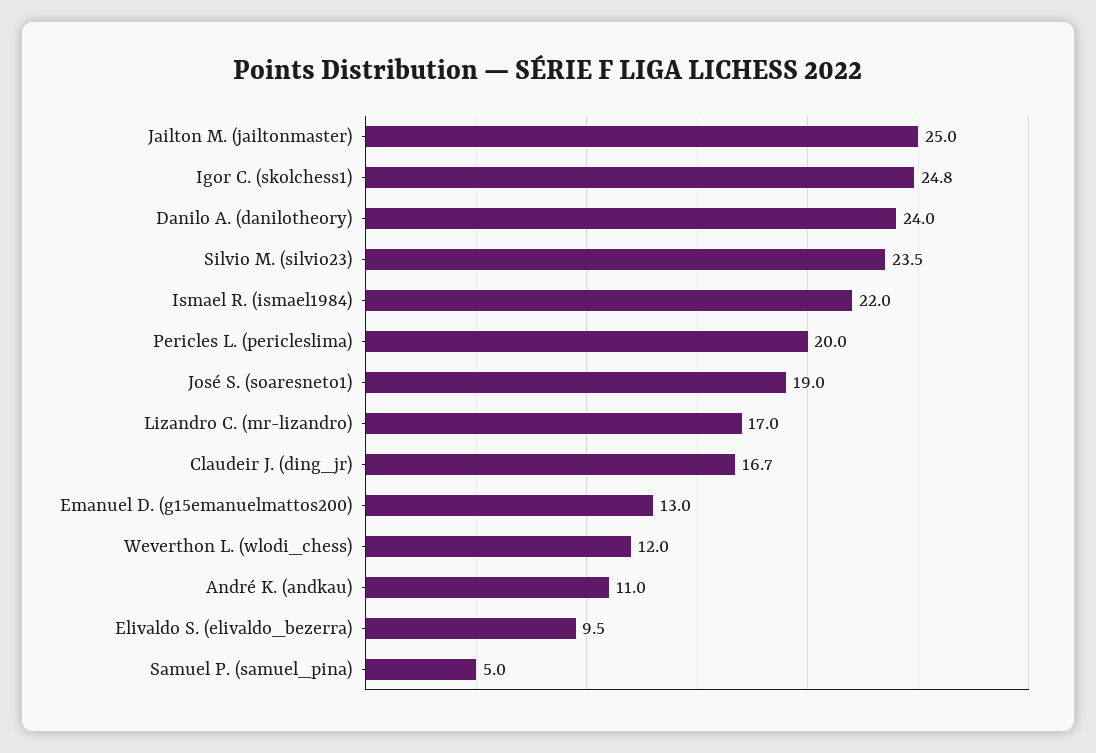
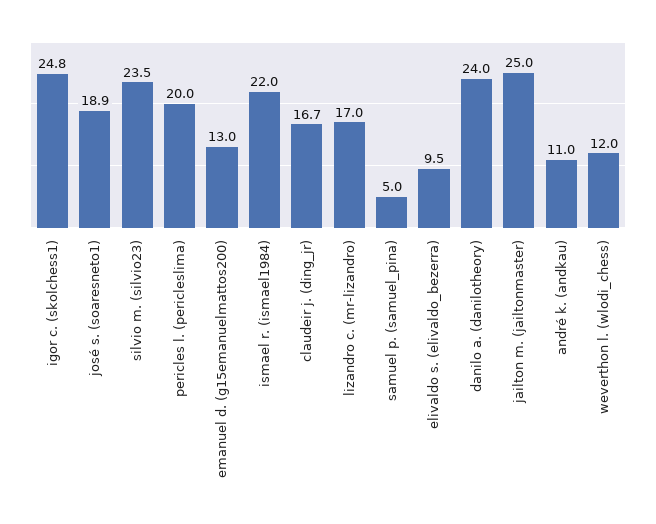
José S. (soaresneto1): 19 -> 18.9

